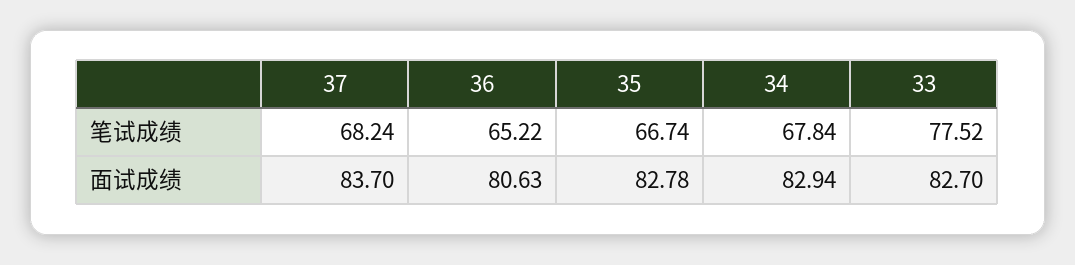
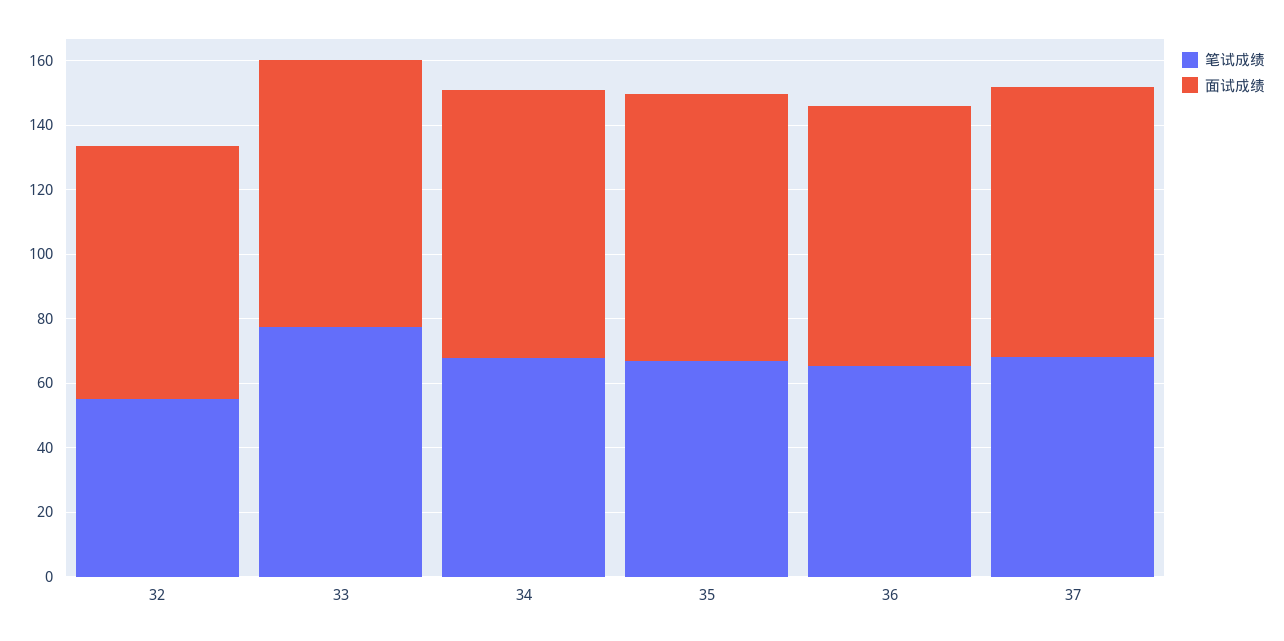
笔试成绩, 32: none -> 55
面试成绩, 32: none -> 80

